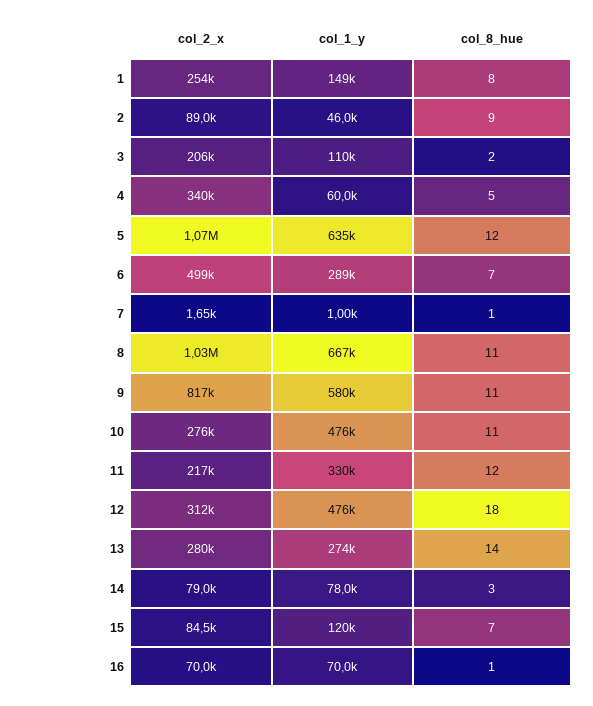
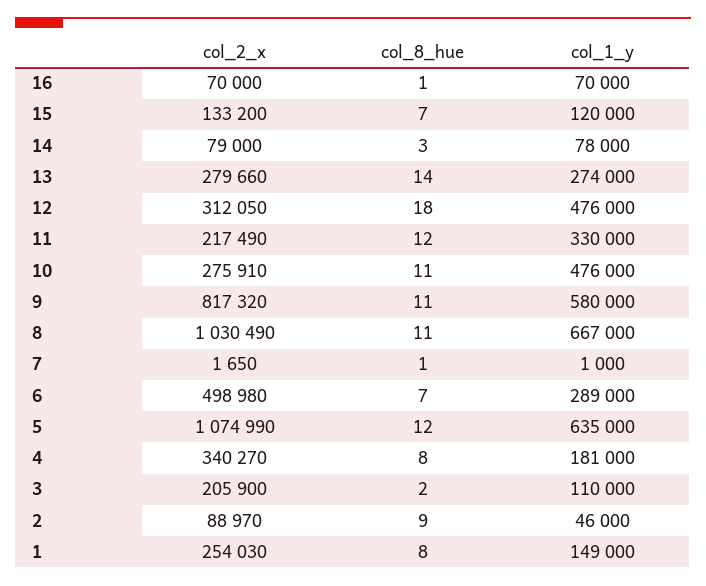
col_1_y, 4: 60000 -> 181000
col_8_hue, 4: 5 -> 8
col_2_x, 15: 84500 -> 133200

